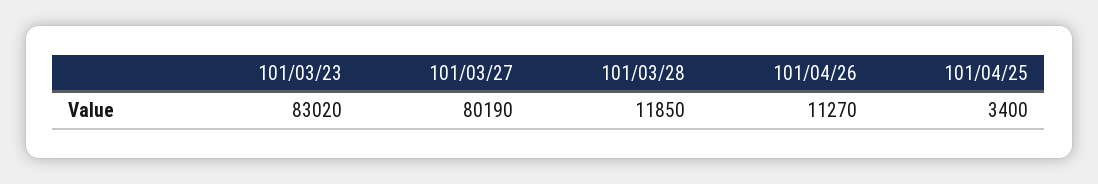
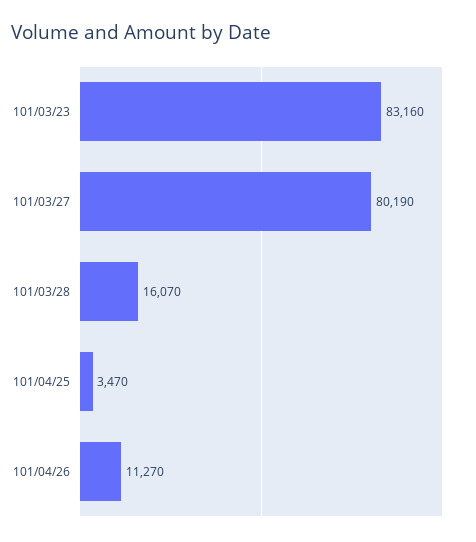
101/03/23: 83020 -> 83160
101/03/28: 11850 -> 16070
101/04/25: 3400 -> 3470

